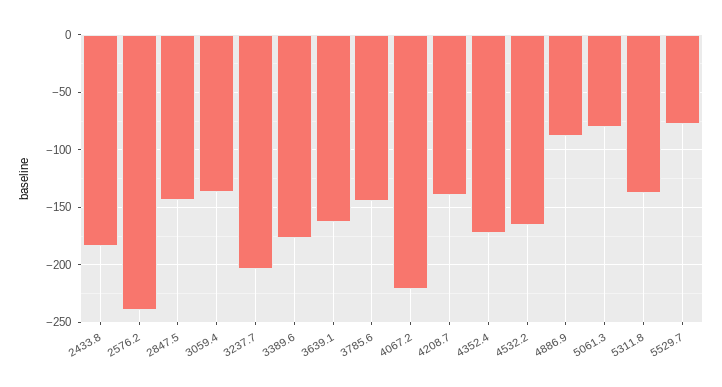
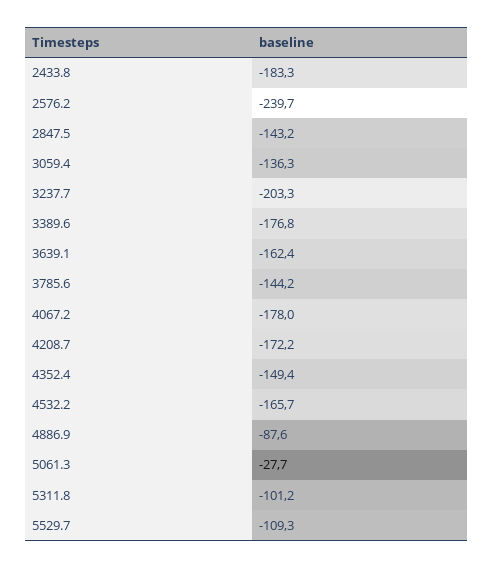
4067.2: -220 -> -178
4208.7: -140 -> -172.2
4352.4: -170 -> -149.4
5061.3: -80 -> -27.7
5311.8: -140 -> -101.2
5529.7: -80 -> -109.3

